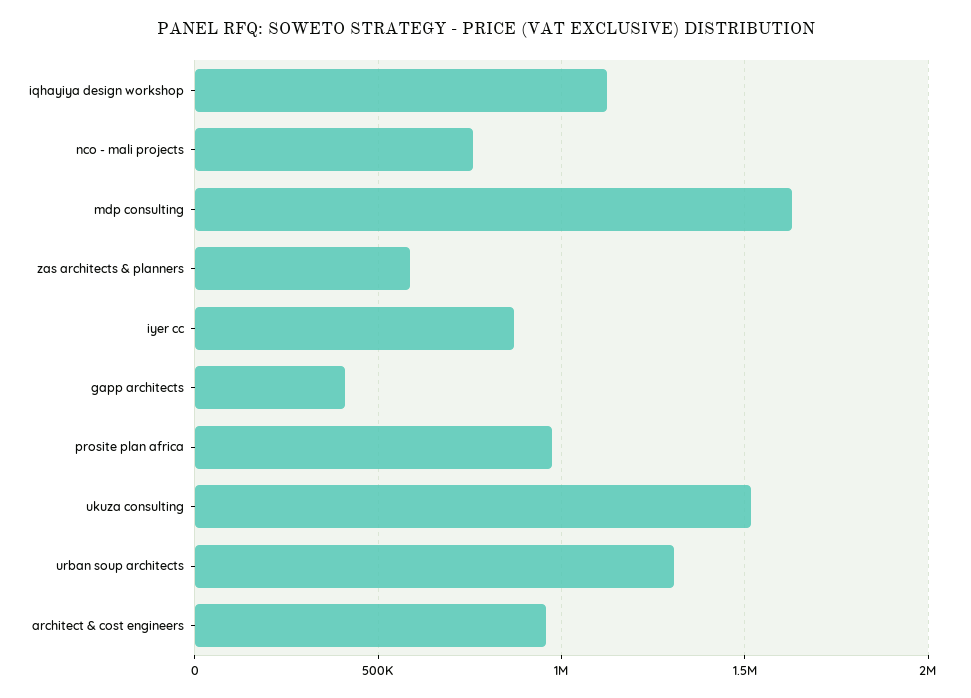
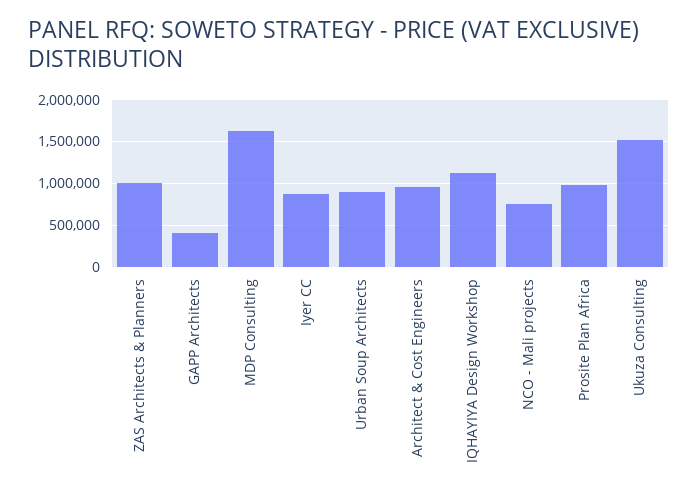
zas architects & planners: 600000 -> 1000000
urban soup architects: 1300000 -> 900000

